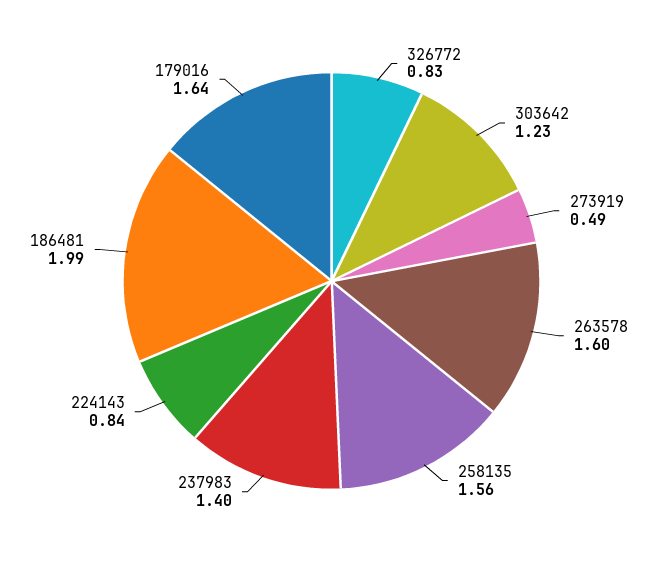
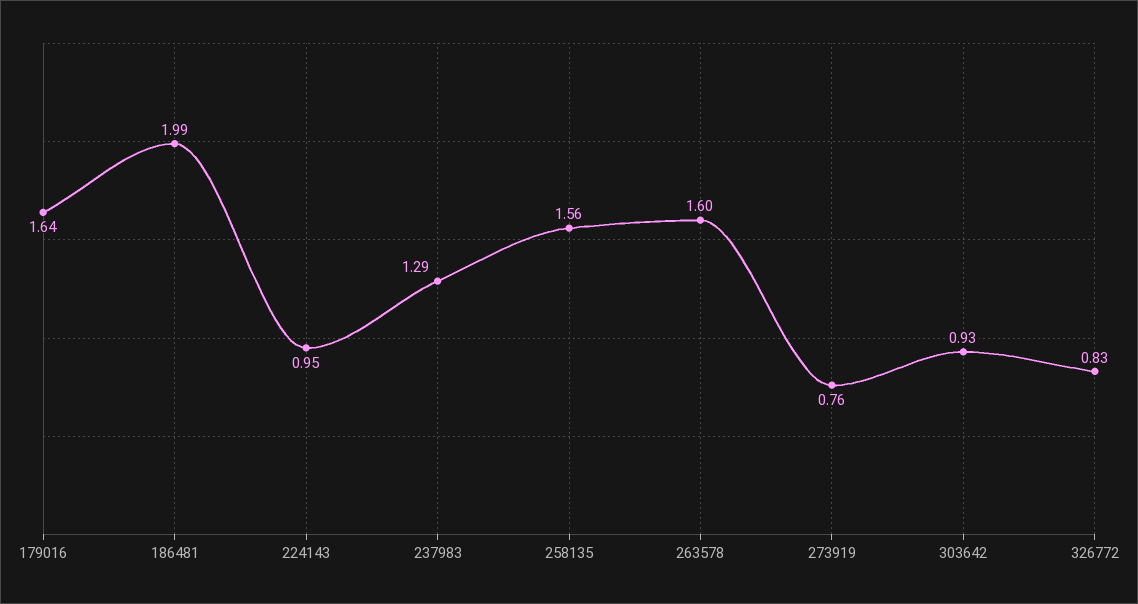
303642: 1.23 -> 0.93
273919: 0.49 -> 0.76
237983: 1.4 -> 1.29
224143: 0.84 -> 0.95

